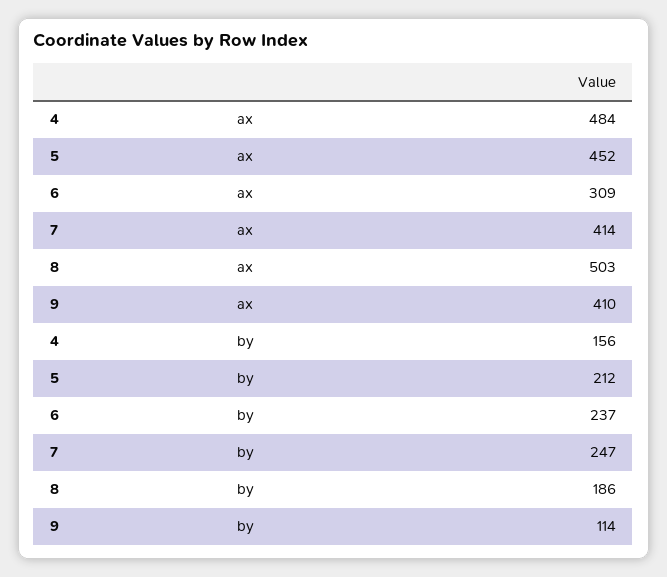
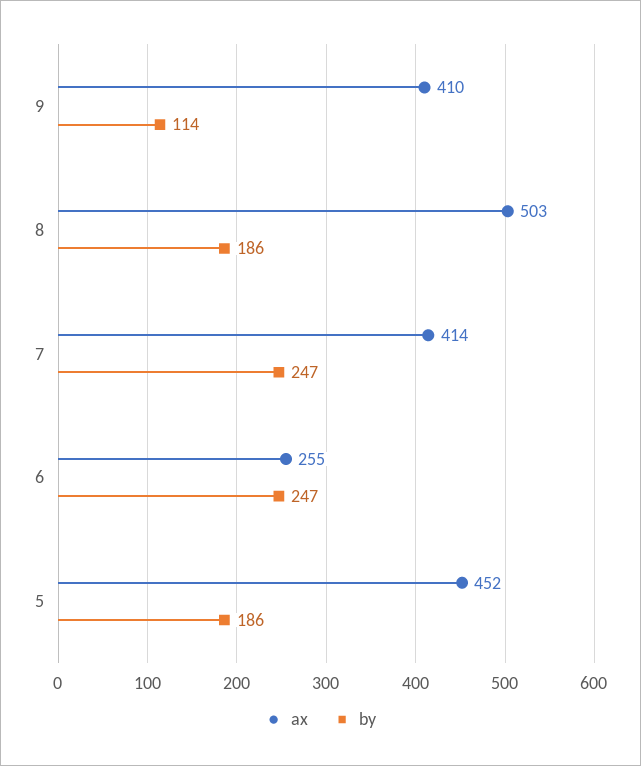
ax, 4: 484 -> none
ax, 6: 309 -> 255
by, 4: 156 -> none
by, 5: 212 -> 186
by, 6: 237 -> 247

